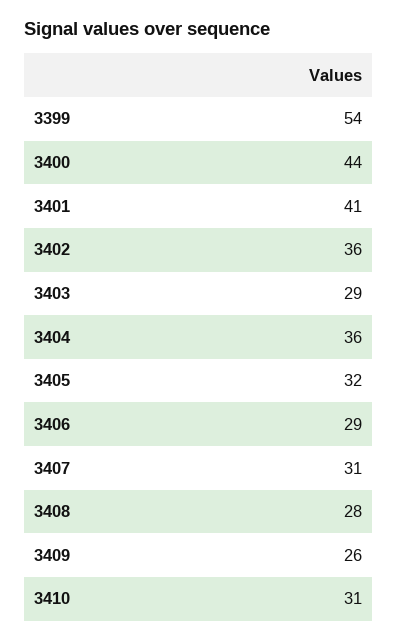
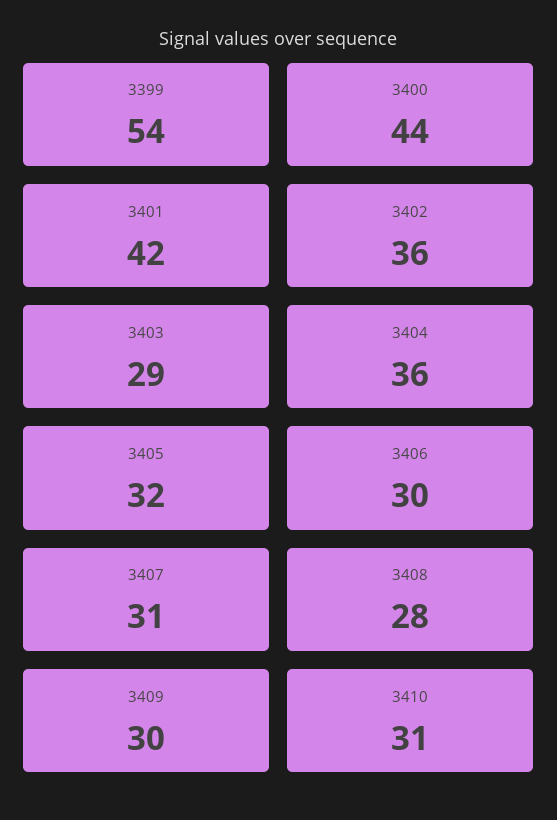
3401: 41 -> 42
3406: 29 -> 30
3409: 26 -> 30

